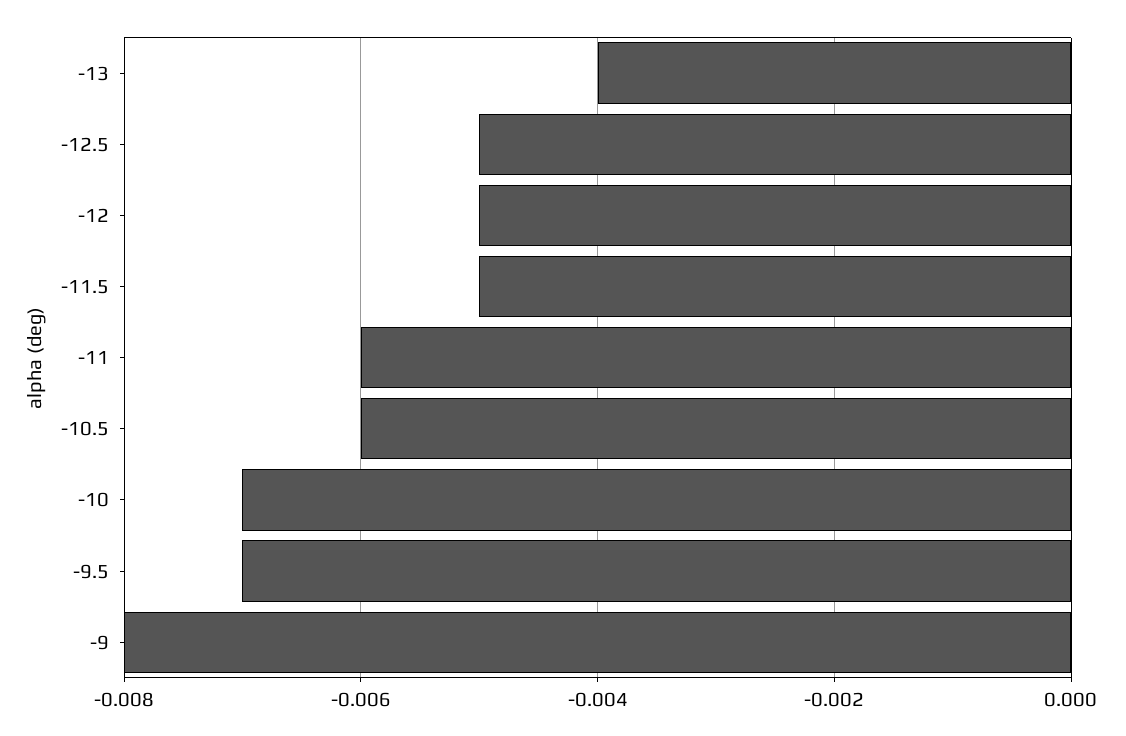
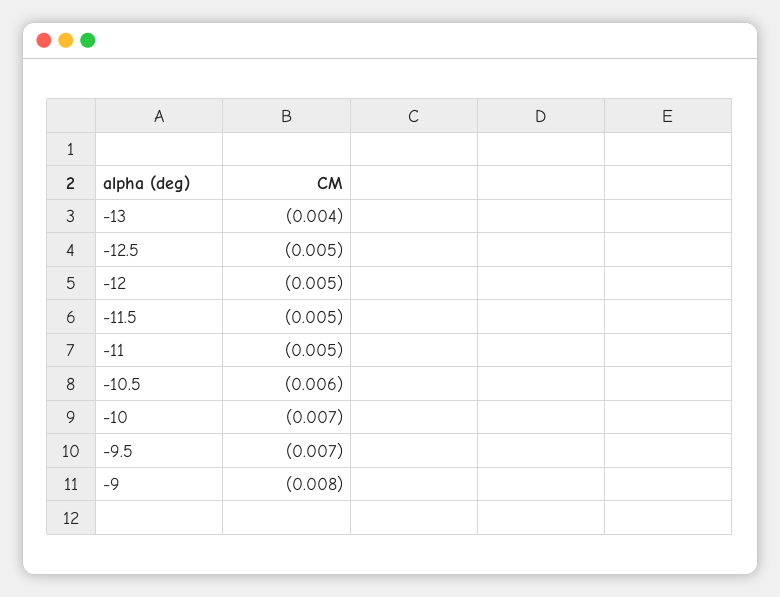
-11: -0.006 -> -0.005

